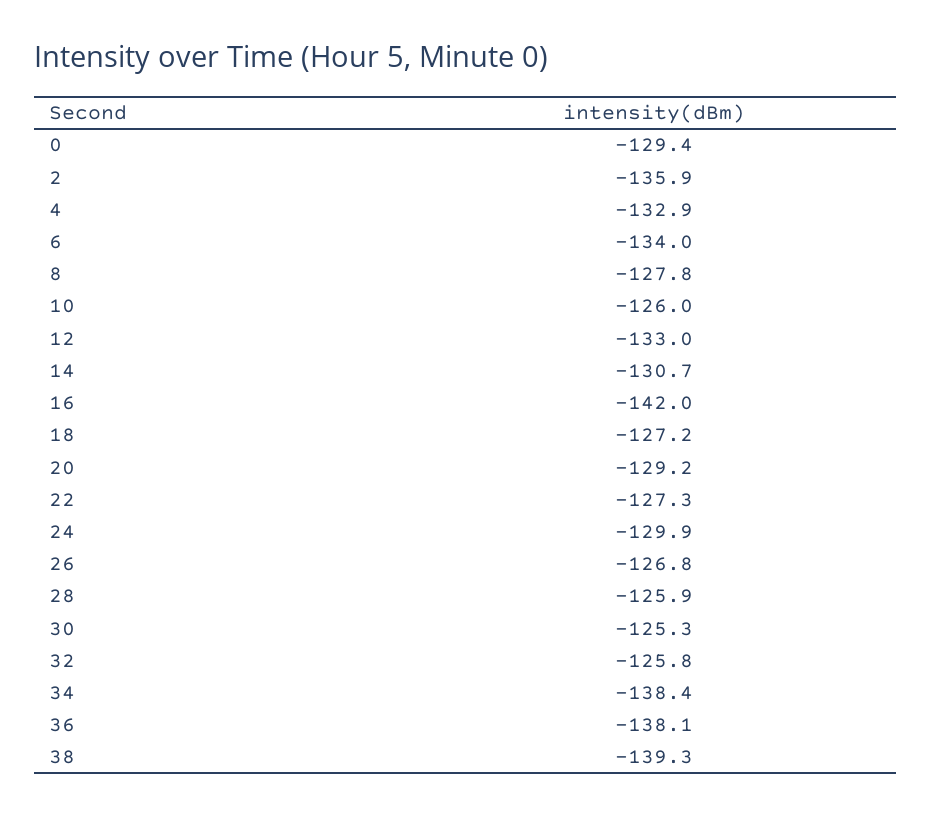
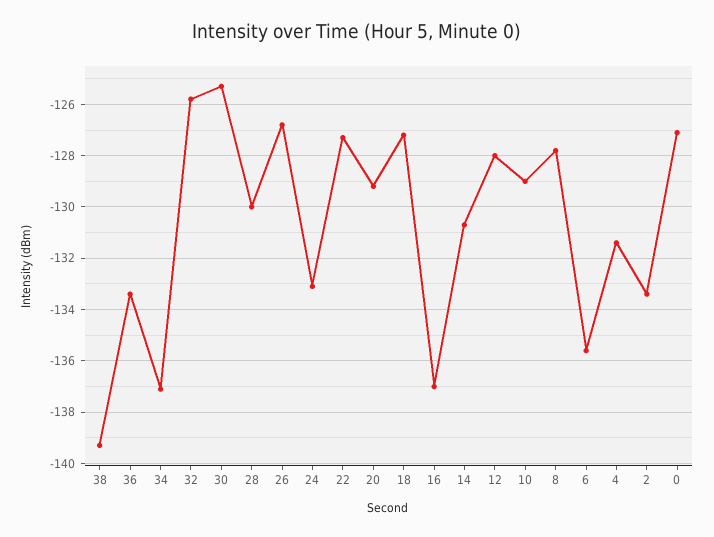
0: -129.4 -> -127
2: -135.9 -> -133.5
4: -132.9 -> -131.5
6: -134 -> -135.5
10: -126 -> -129
12: -133 -> -128
16: -142 -> -137
24: -129.9 -> -133
28: -125.9 -> -130
34: -138.4 -> -137
36: -138.1 -> -133.5

